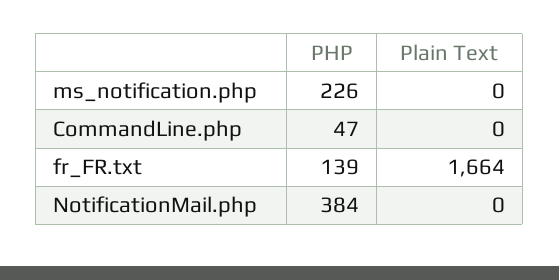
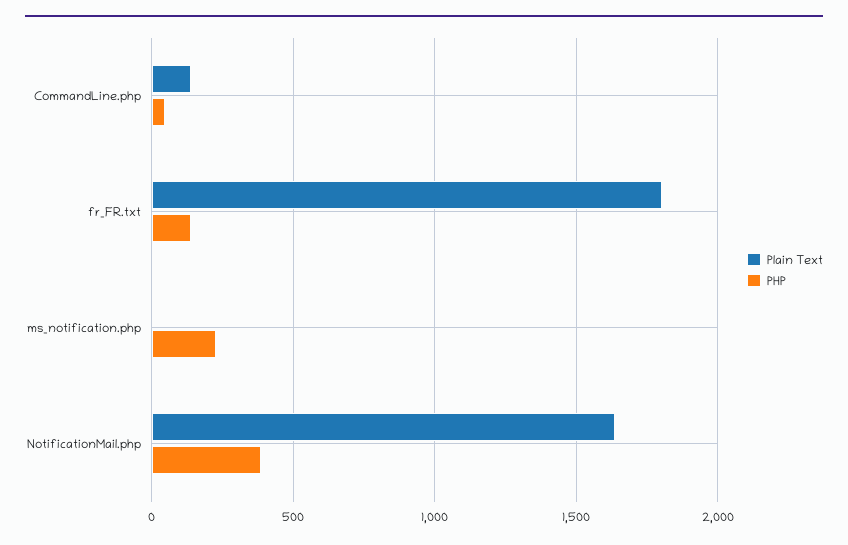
Plain Text, CommandLine.php: 0 -> 150
Plain Text, fr_FR.txt: 1664 -> 1800
Plain Text, NotificationMail.php: 0 -> 1650

